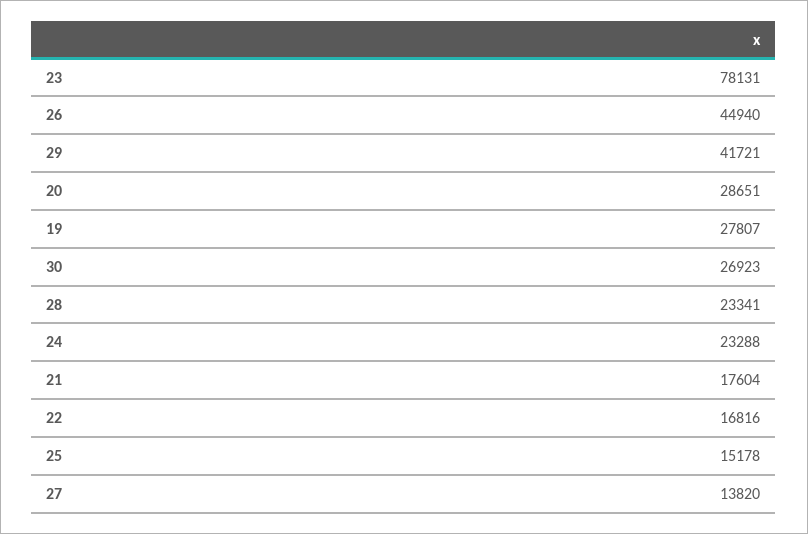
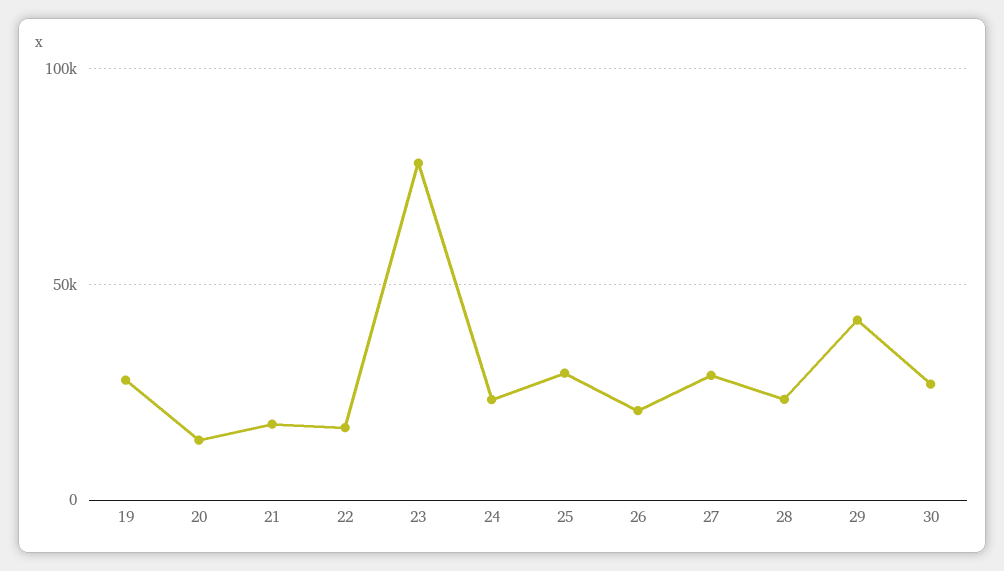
26: 44940 -> 20000
20: 28651 -> 15000
25: 15178 -> 30000
27: 13820 -> 30000

